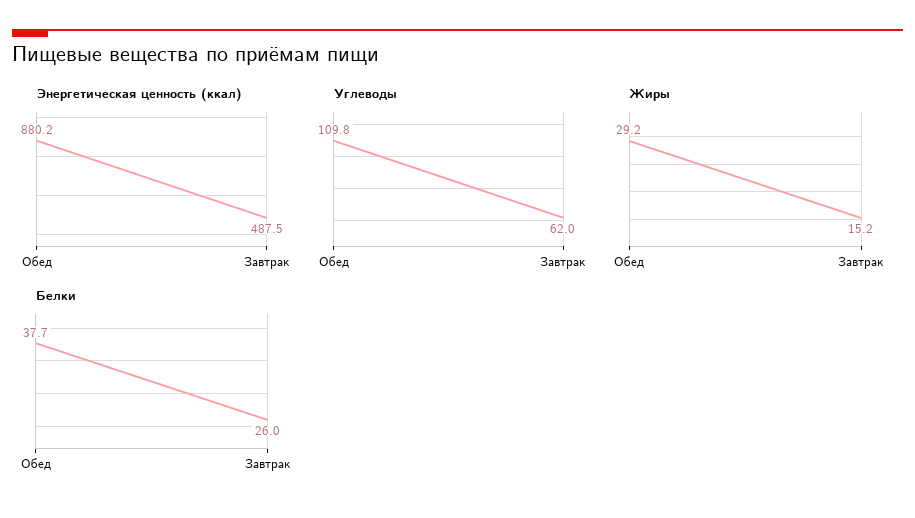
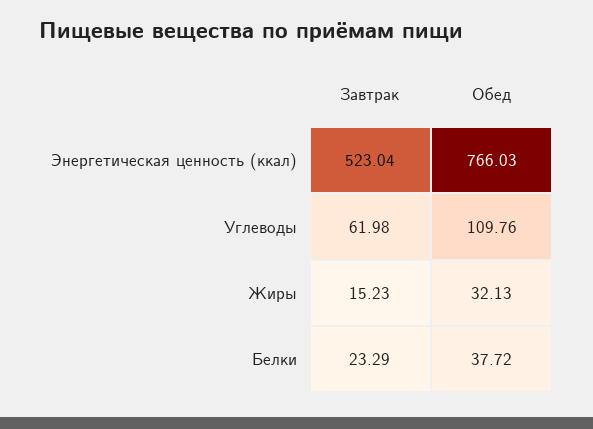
Энергетическая ценность (ккал), Обед: 880.2 -> 766.03
Энергетическая ценность (ккал), Завтрак: 487.5 -> 523.04
Жиры, Обед: 29.2 -> 32.13
Белки, Завтрак: 26 -> 23.29

